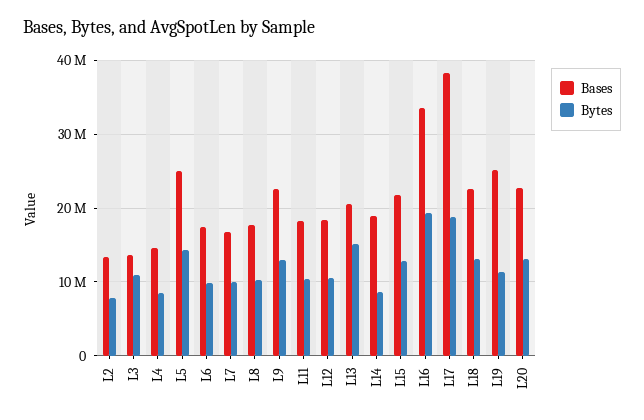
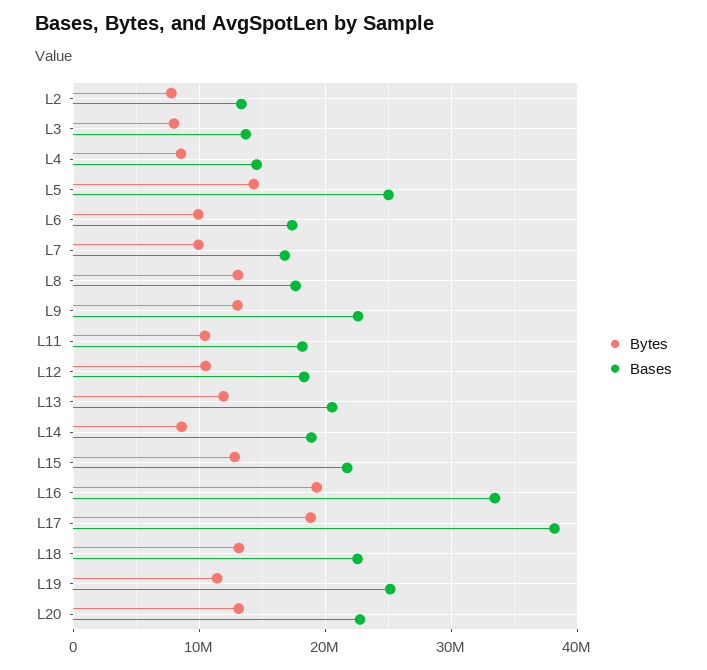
Bytes, L3: 11000000 -> 8000000
Bytes, L8: 10000000 -> 13000000
Bytes, L13: 15000000 -> 12000000

